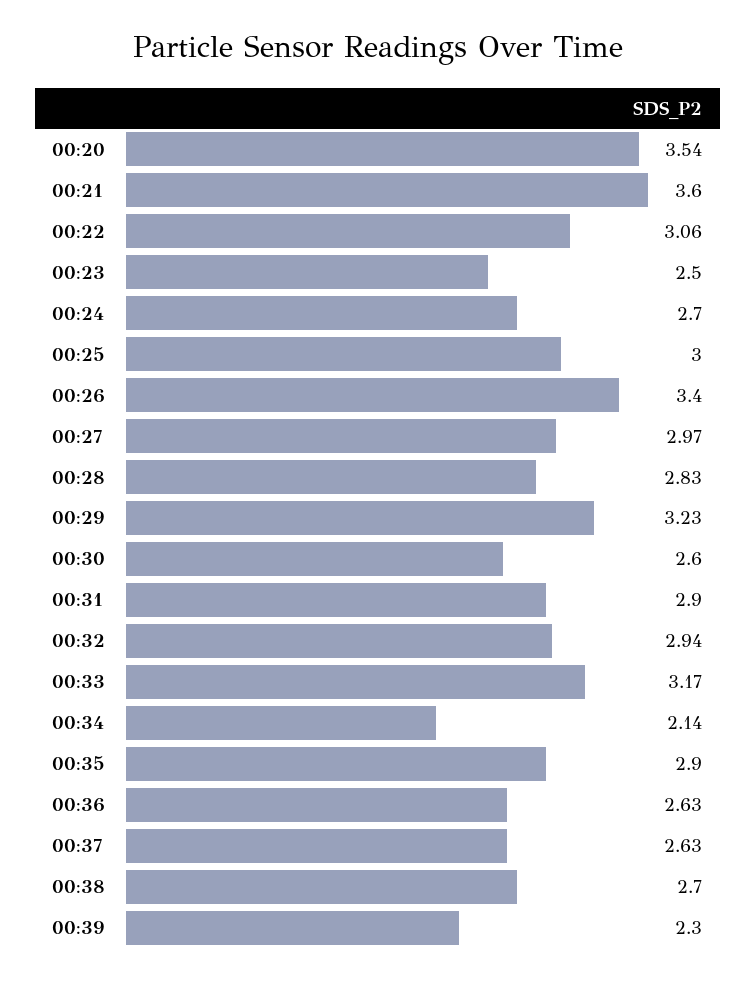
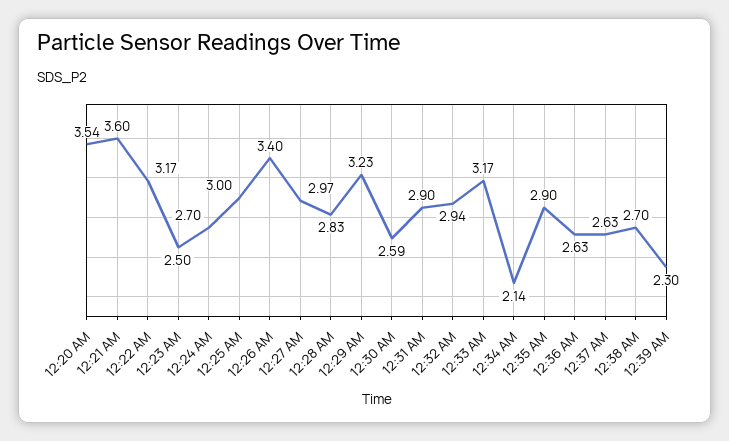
00:22: 3.06 -> 3.17
00:30: 2.6 -> 2.59

